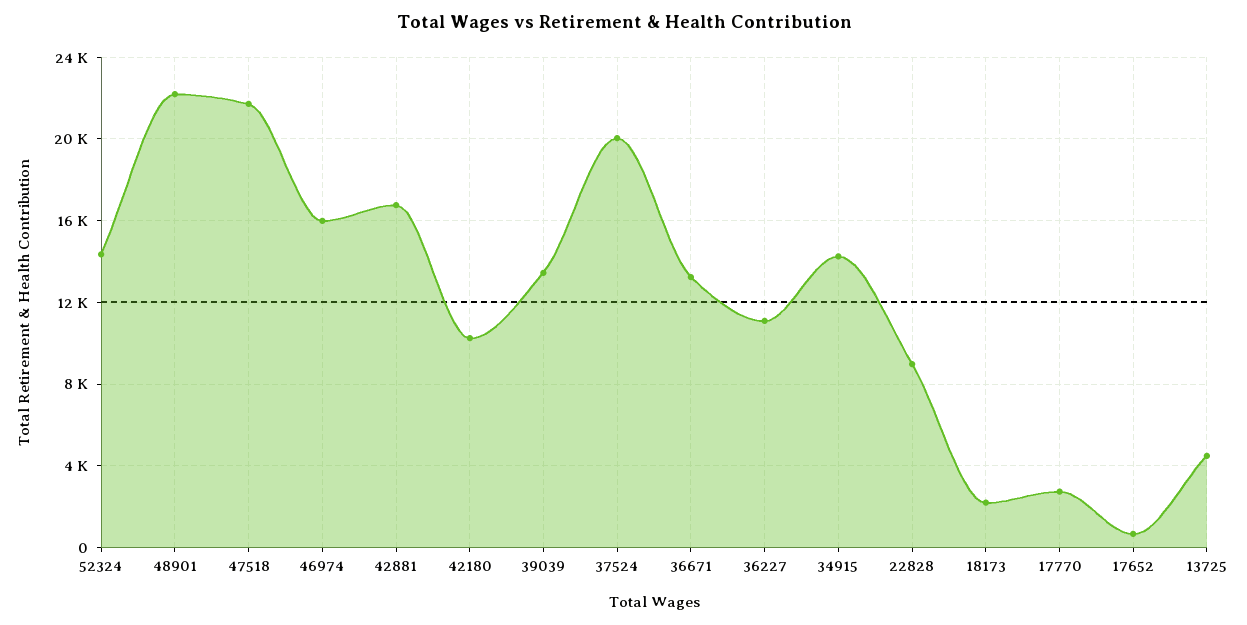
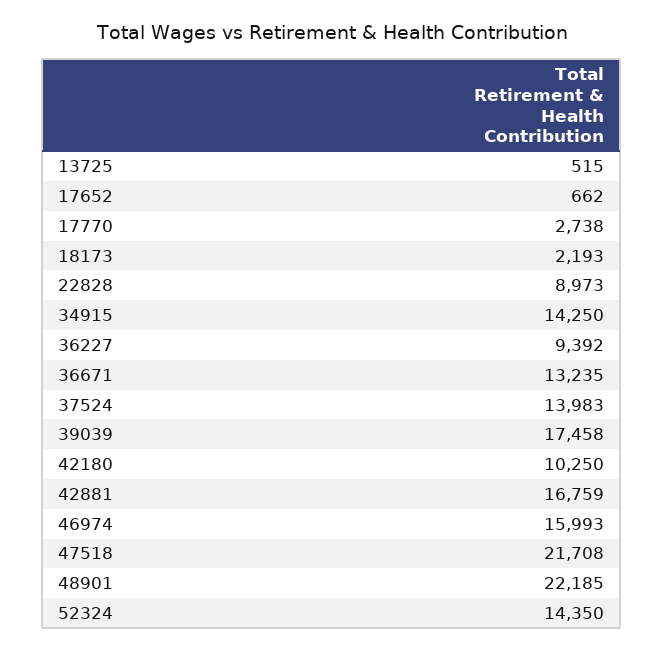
39039: 13500 -> 17458
37524: 20000 -> 13983
36227: 11000 -> 9392
13725: 4500 -> 515

